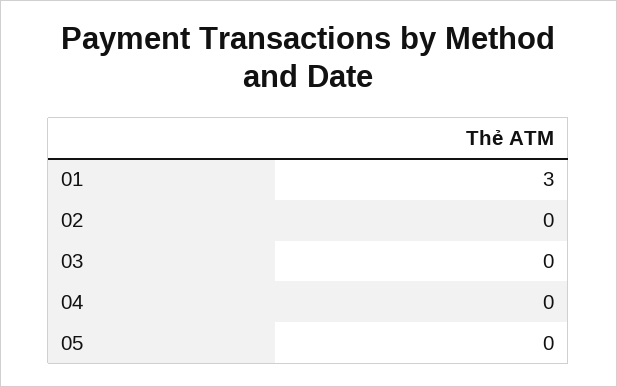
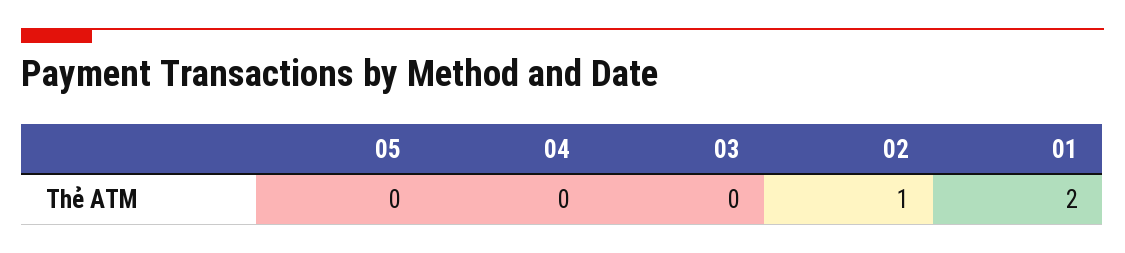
01: 3 -> 2
02: 0 -> 1

